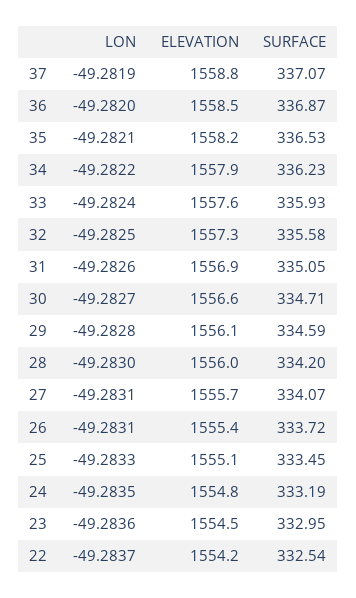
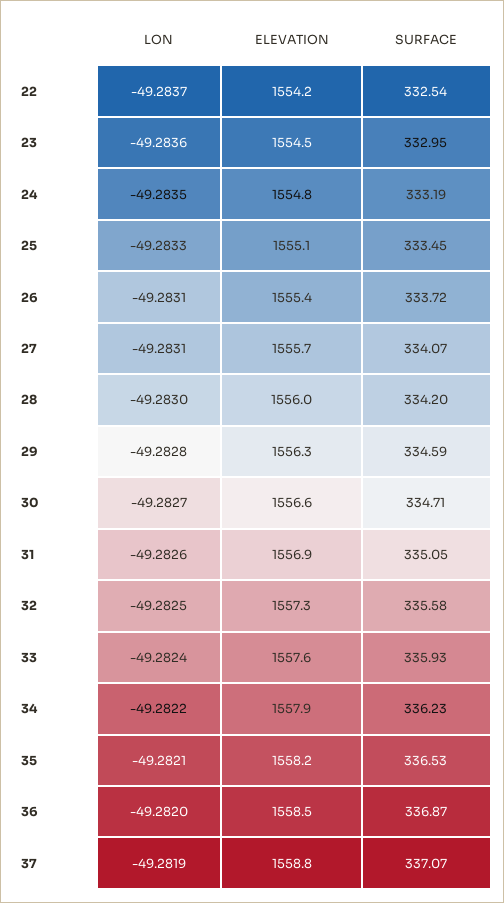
ELEVATION, 29: 1556.1 -> 1556.3

